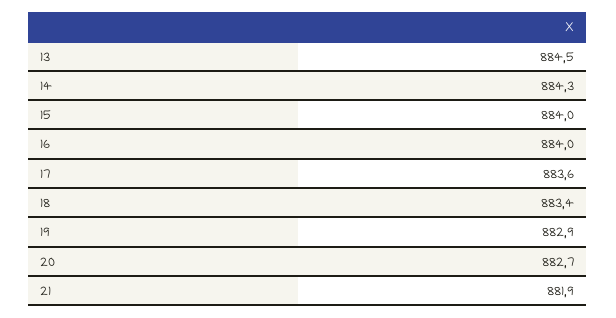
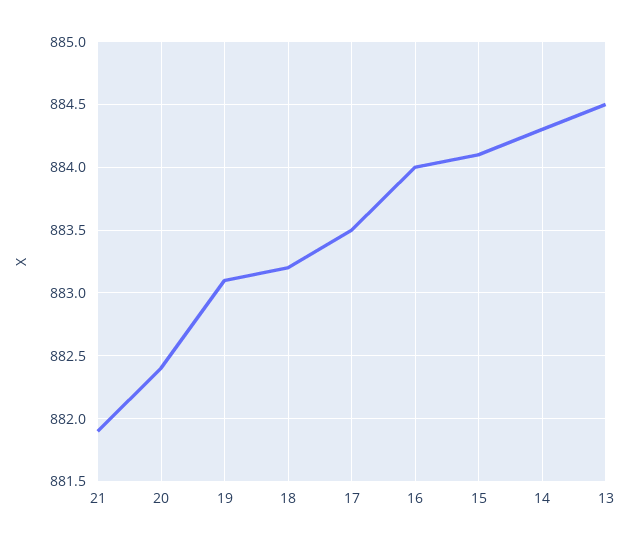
15: 884 -> 884.1
17: 883.6 -> 883.5
18: 883.4 -> 883.2
19: 882.9 -> 883.1
20: 882.7 -> 882.4

